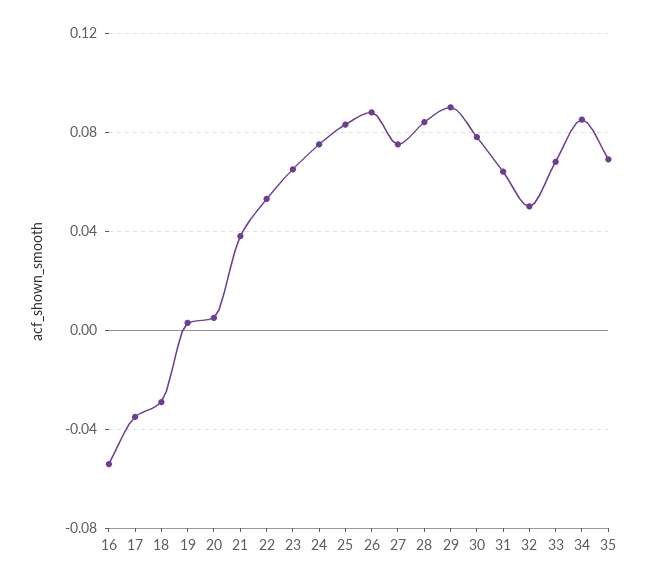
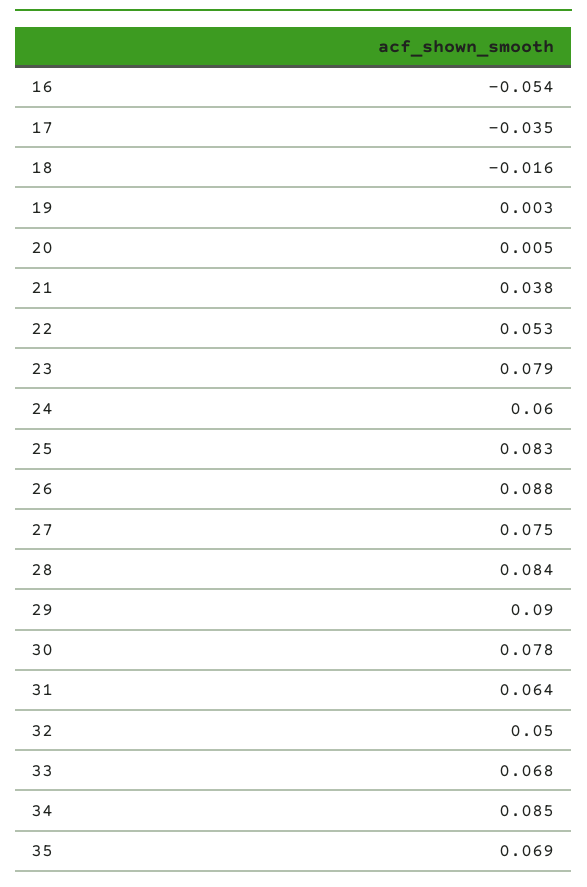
18: -0.03 -> -0.016
23: 0.065 -> 0.079
24: 0.075 -> 0.06

